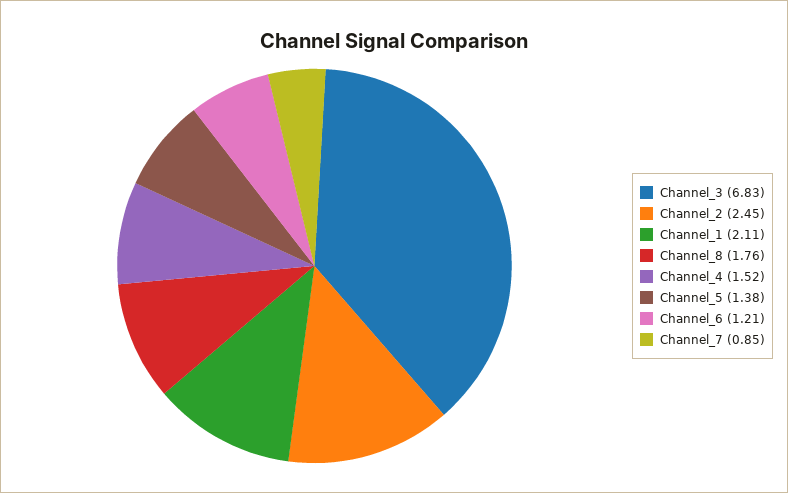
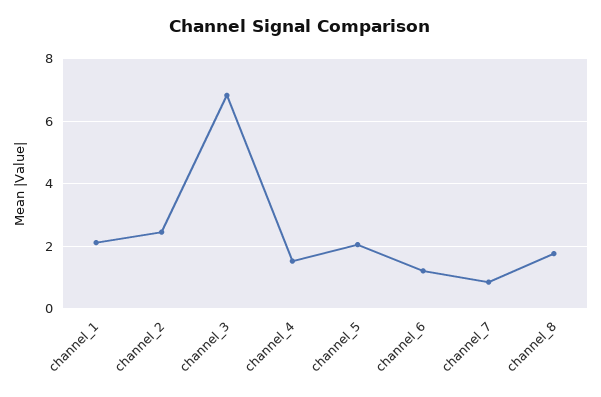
Channel_5: 1.38 -> 2

